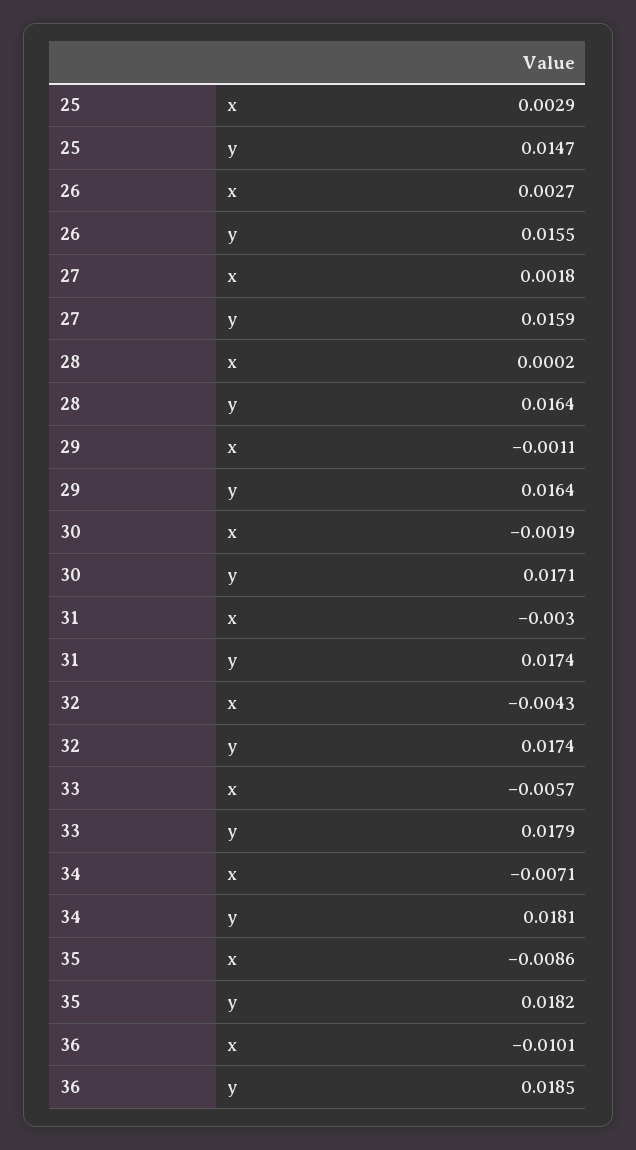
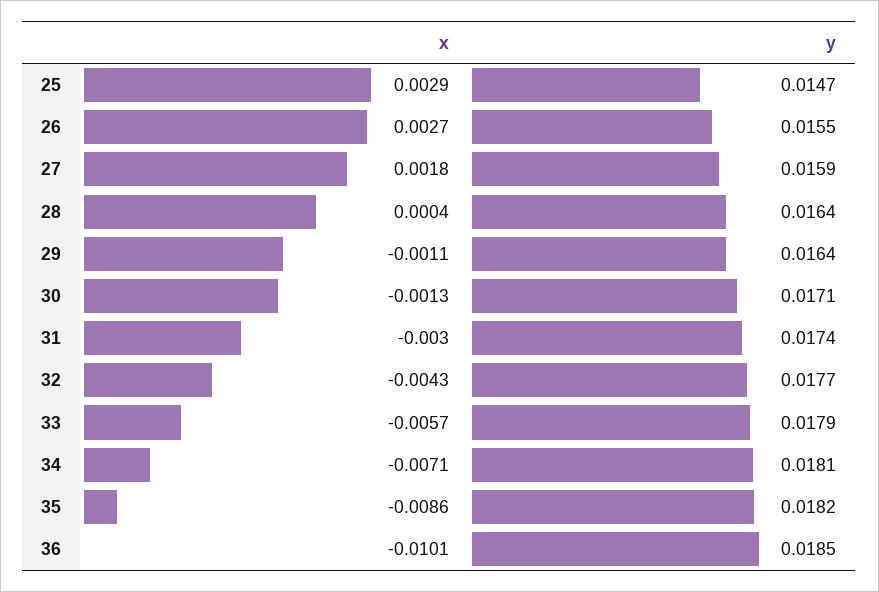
28, x: 0.0002 -> 0.0004
30, x: -0.0019 -> -0.0013
32, y: 0.0174 -> 0.0177

